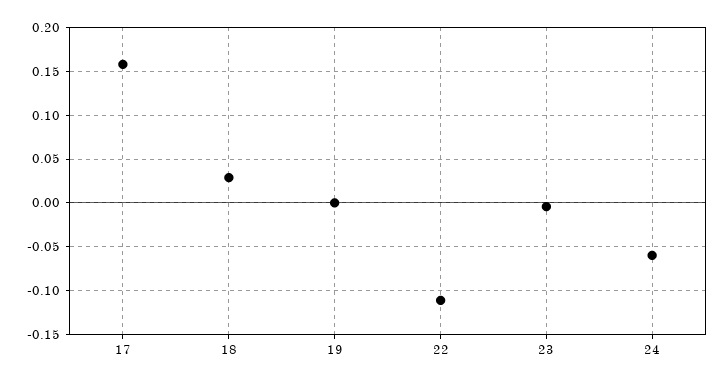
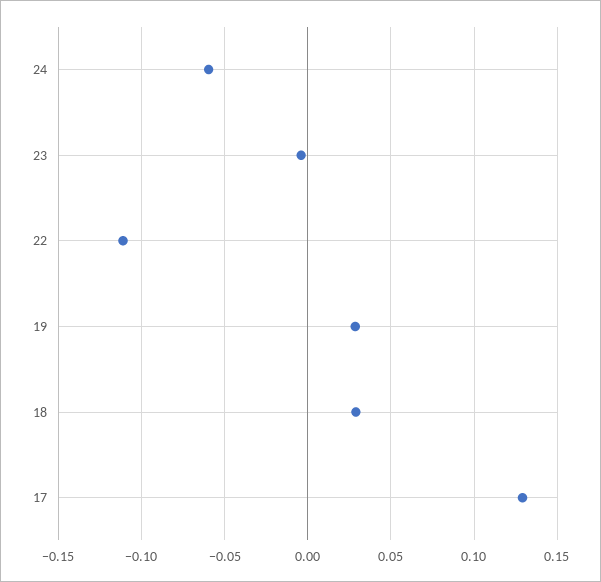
17: 0.16 -> 0.13
19: 0 -> 0.03

